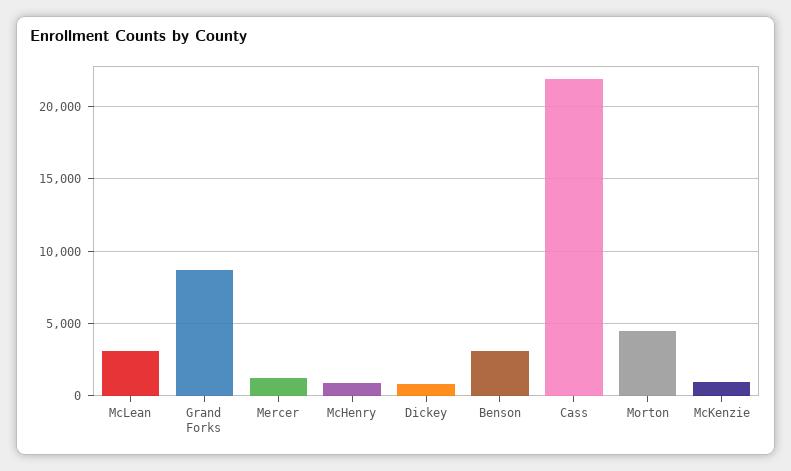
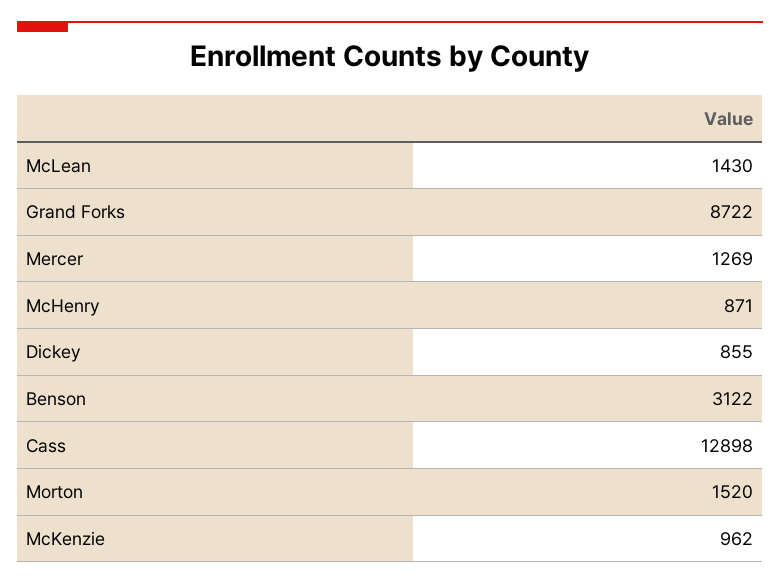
McLean: 3000 -> 1430
Cass: 22000 -> 12898
Morton: 4500 -> 1520

